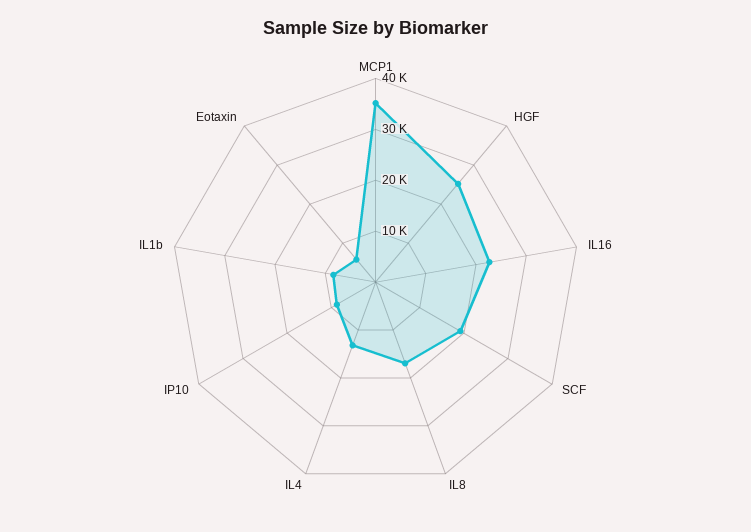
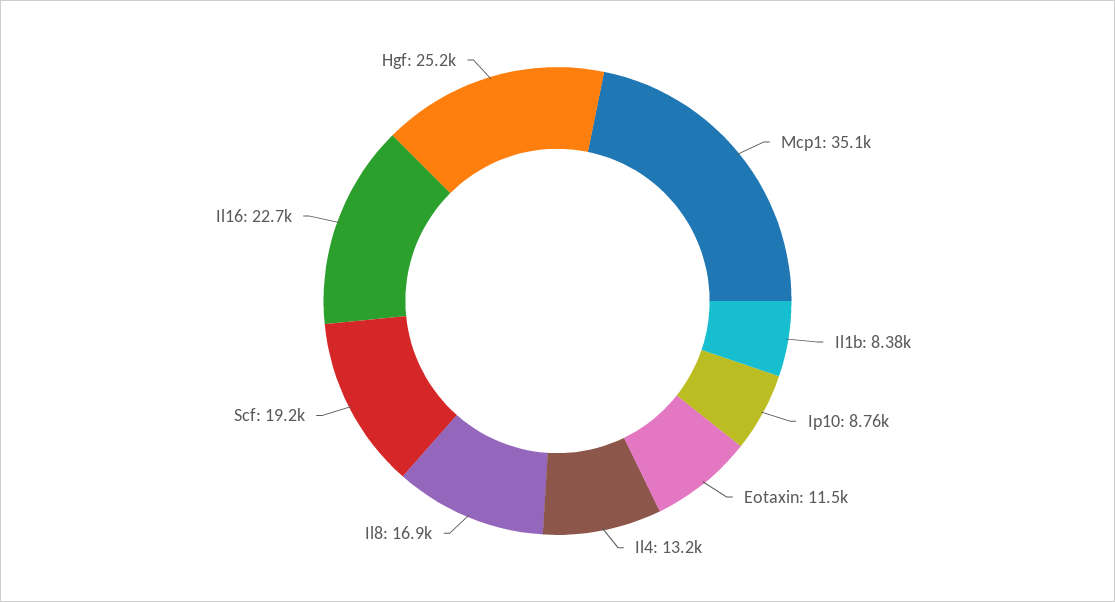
Eotaxin: 6000 -> 11500

